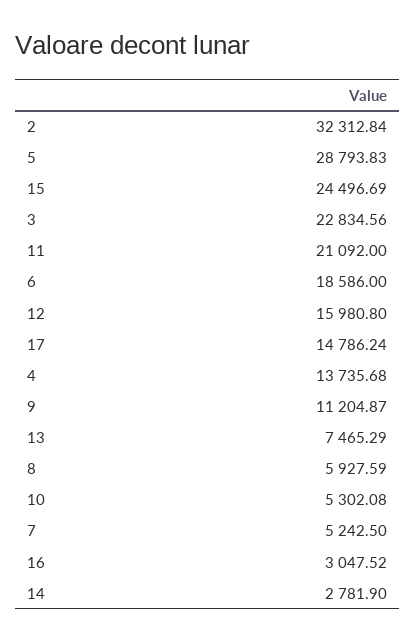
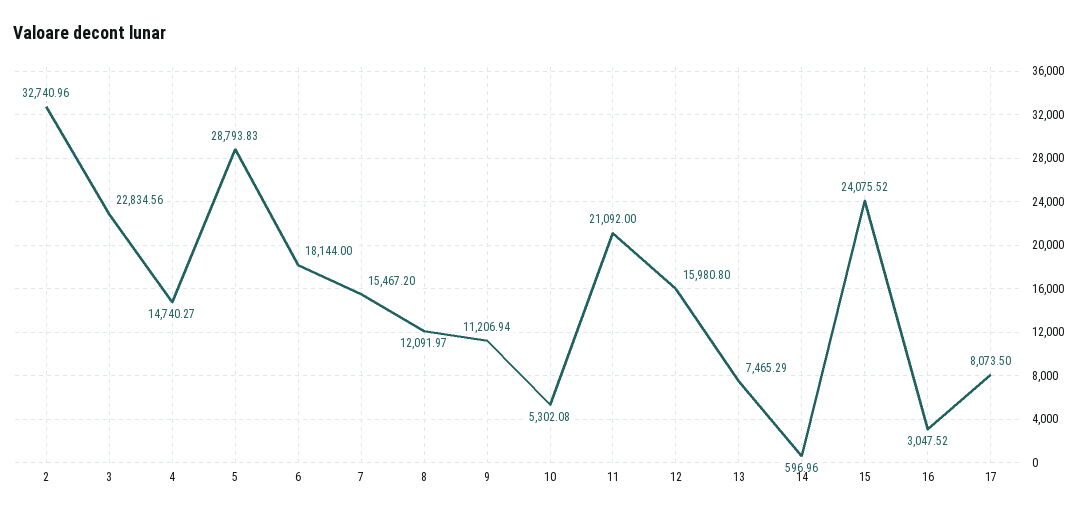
2: 32312.84 -> 32740.96
15: 24496.69 -> 24075.52
6: 18586 -> 18144
17: 14786.24 -> 8073.5
4: 13735.68 -> 14740.27
9: 11204.87 -> 11206.94
8: 5927.59 -> 12091.97
7: 5242.5 -> 15467.2
14: 2781.9 -> 596.96

